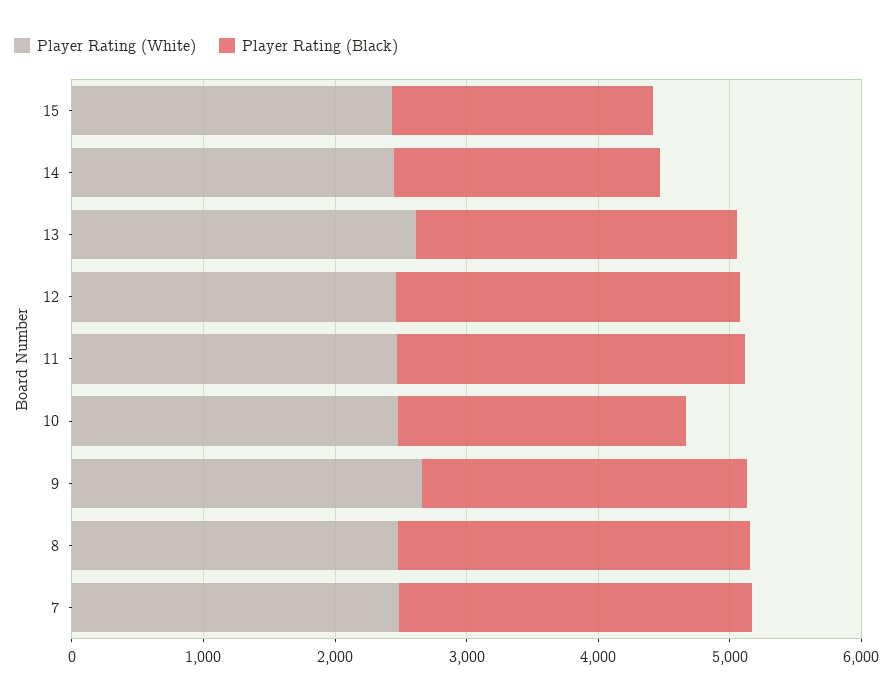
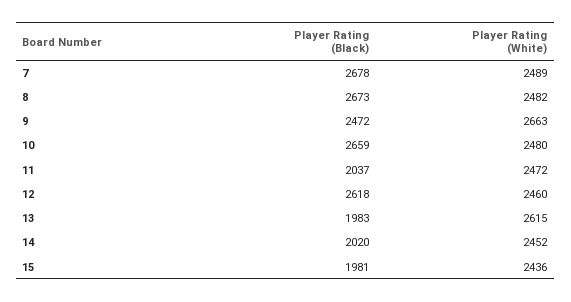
Player Rating (Black), 13: 2400 -> 1983
Player Rating (Black), 11: 2600 -> 2037
Player Rating (Black), 10: 2200 -> 2659

